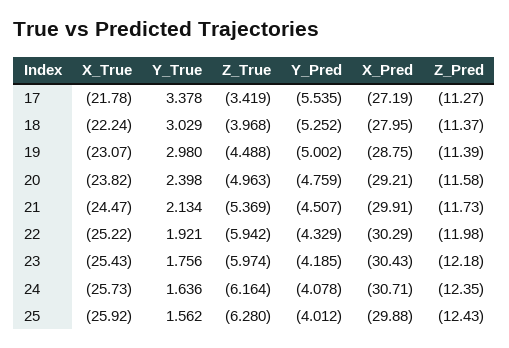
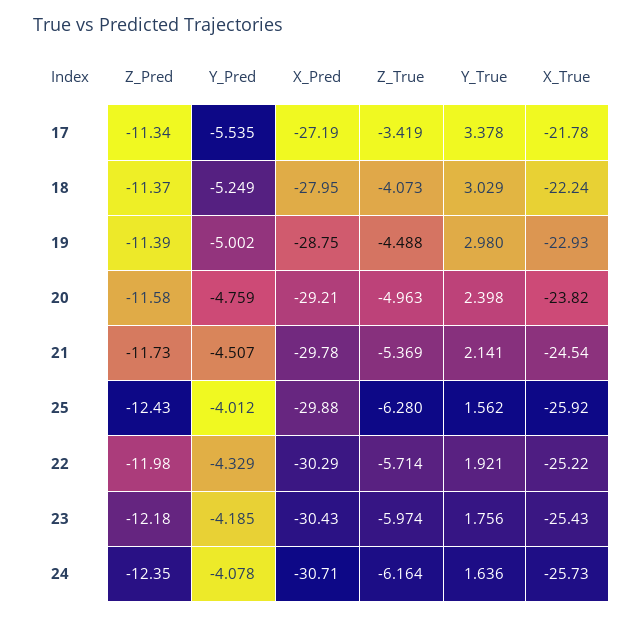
Z_Pred, 17: -11.27 -> -11.34
Z_True, 18: -3.968 -> -4.073
Y_Pred, 18: -5.252 -> -5.249
X_True, 19: -23.07 -> -22.93
X_True, 21: -24.47 -> -24.54
Y_True, 21: 2.134 -> 2.141
X_Pred, 21: -29.91 -> -29.78
Z_True, 22: -5.942 -> -5.714

